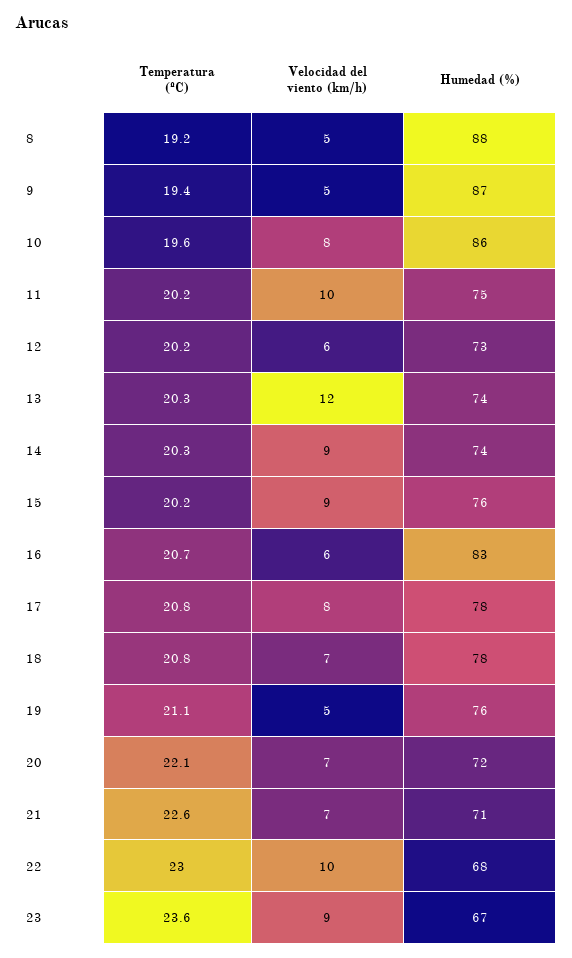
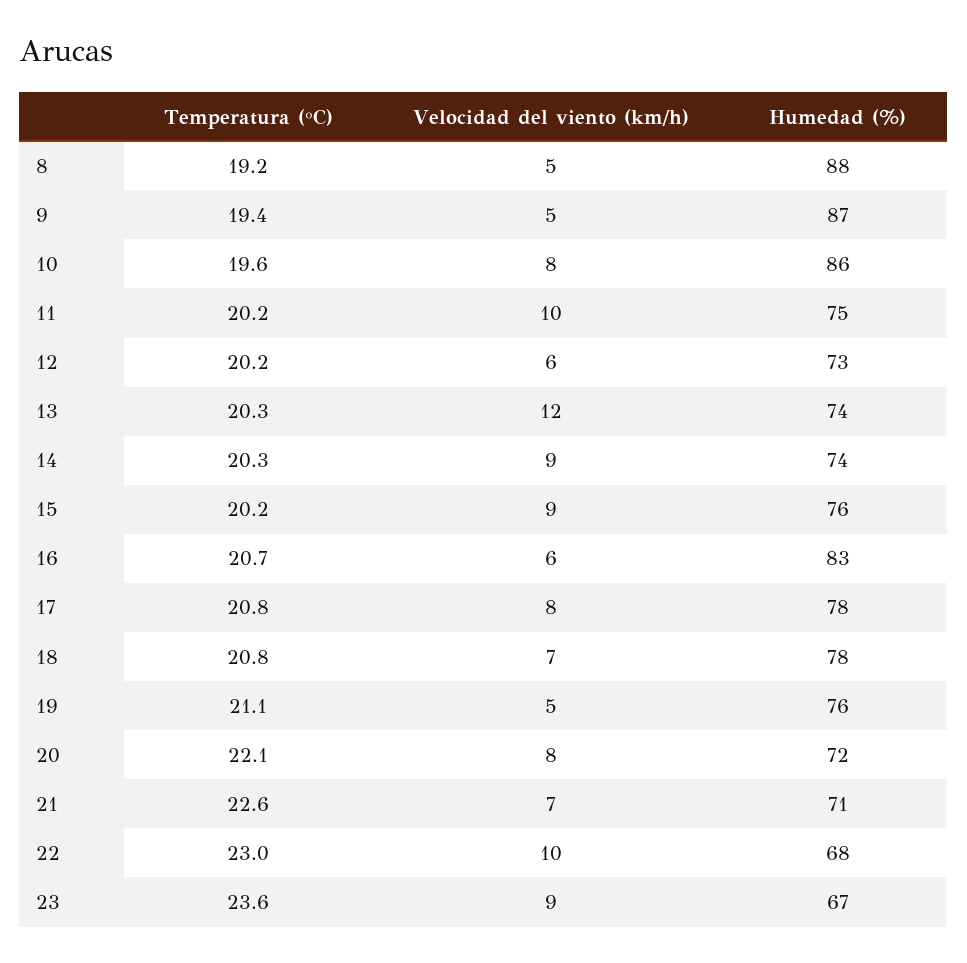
Velocidad del viento (km/h), 20: 7 -> 8

